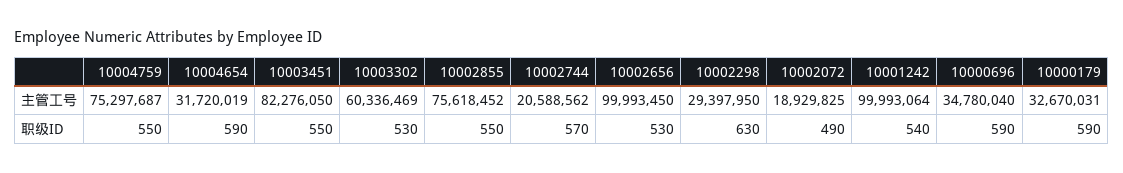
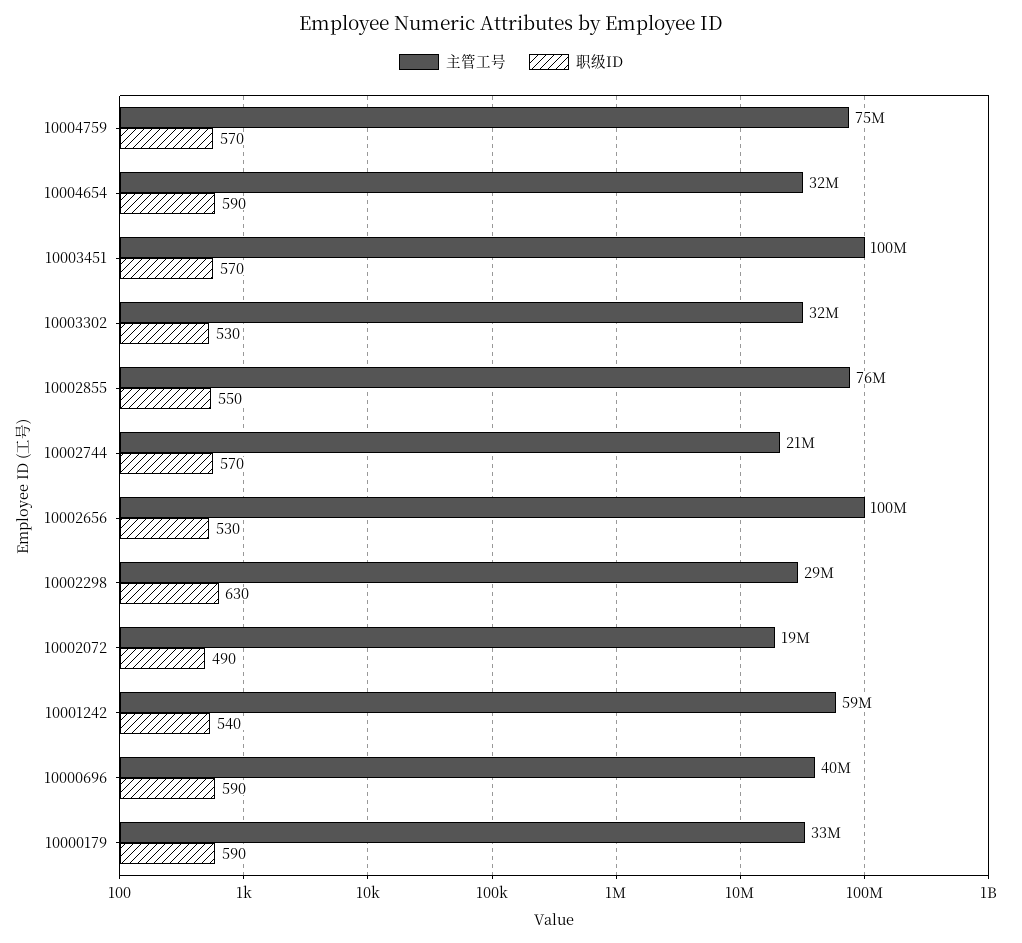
主管工号, 10003451: 82276050 -> 100000000
主管工号, 10003302: 60336469 -> 32000000
主管工号, 10001242: 99993064 -> 59000000
主管工号, 10000696: 34780040 -> 40000000
职级ID, 10004759: 550 -> 570
职级ID, 10003451: 550 -> 570

